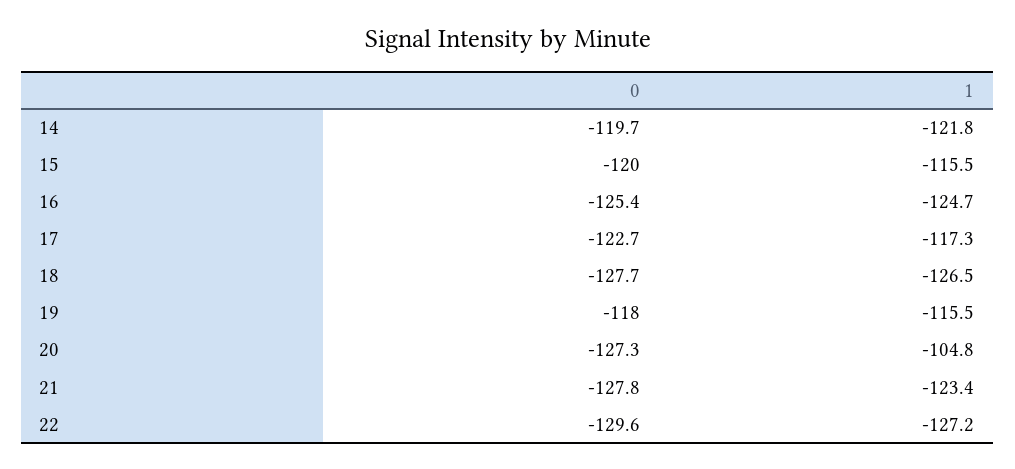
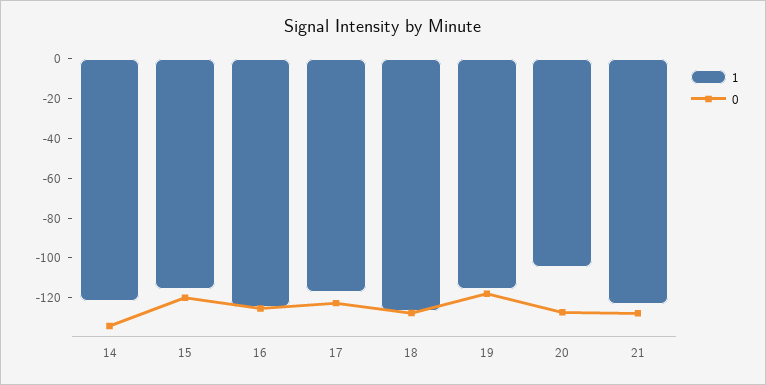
0, 14: -119.7 -> -135
0, 22: -129.6 -> none
1, 22: -127.2 -> none

